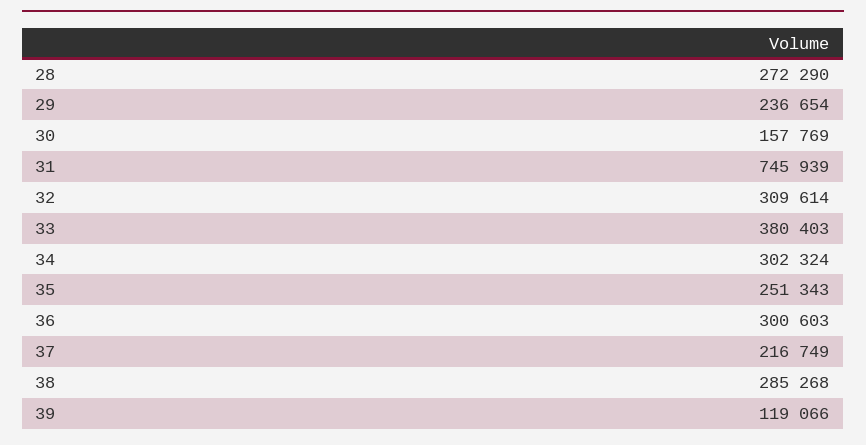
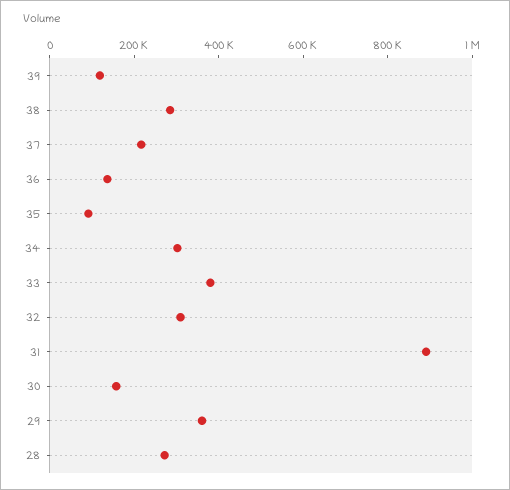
29: 236654 -> 350000
31: 745939 -> 900000
35: 251343 -> 100000
36: 300603 -> 150000

